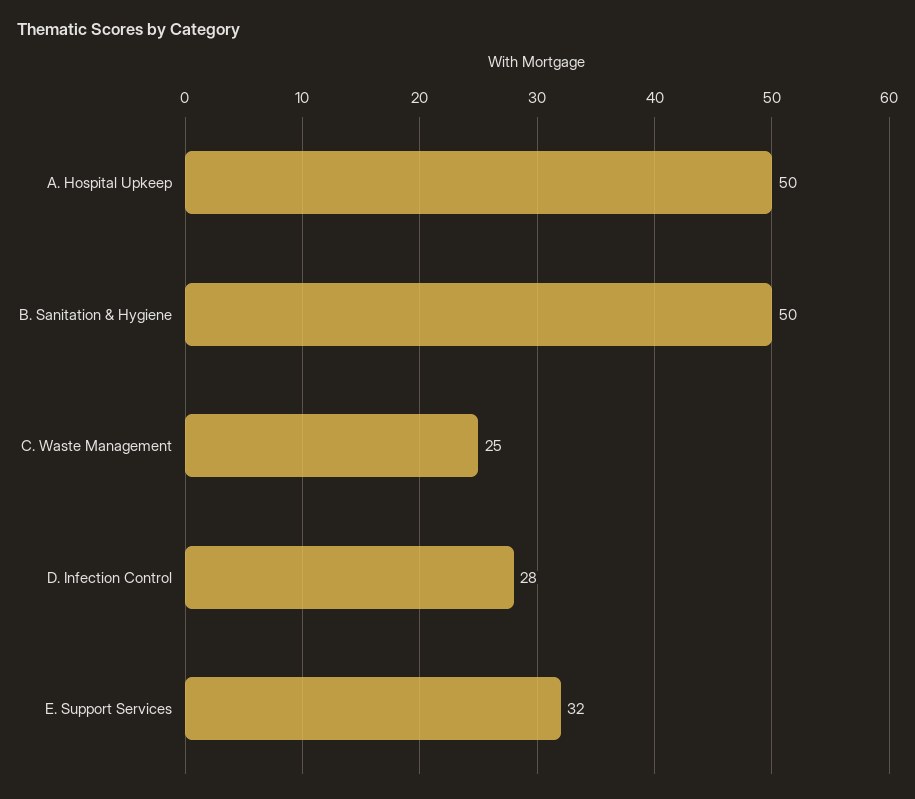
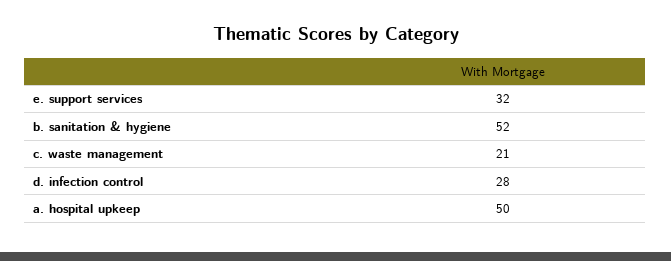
B. Sanitation & Hygiene: 50 -> 52
C. Waste Management: 25 -> 21

